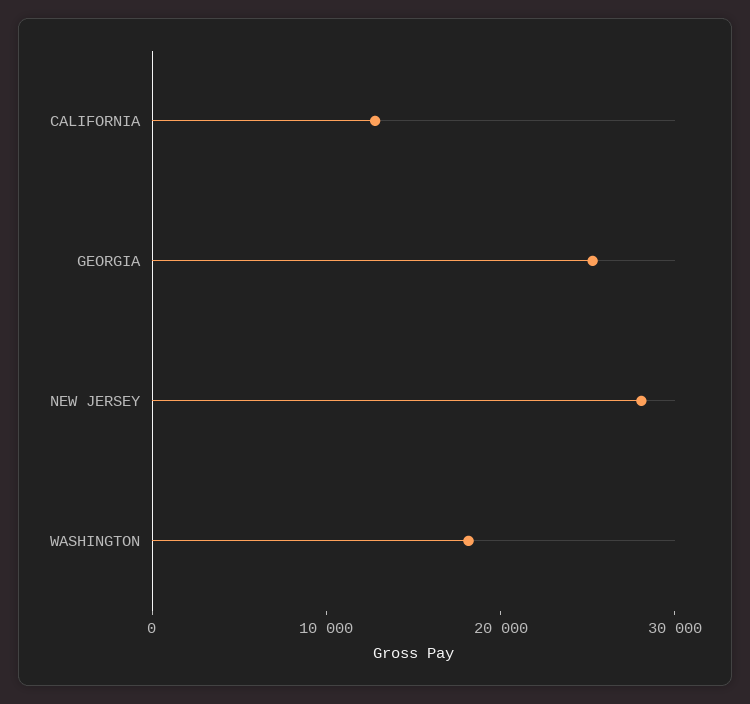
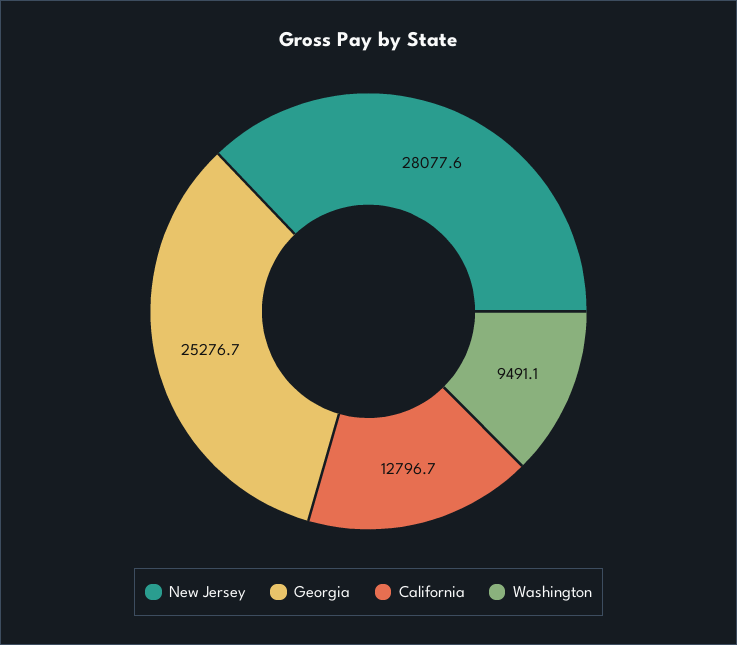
WASHINGTON: 18000 -> 9491.1

